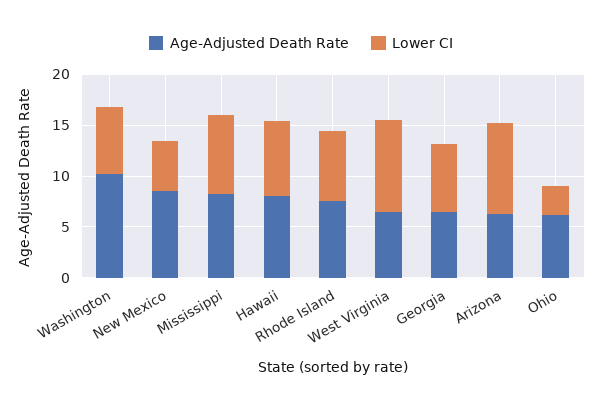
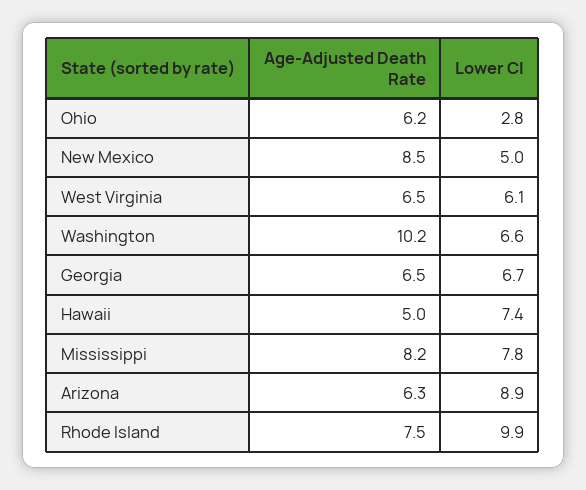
Age-Adjusted Death Rate, Hawaii: 8 -> 5
Lower CI, Rhode Island: 7 -> 9.9
Lower CI, West Virginia: 9 -> 6.1

